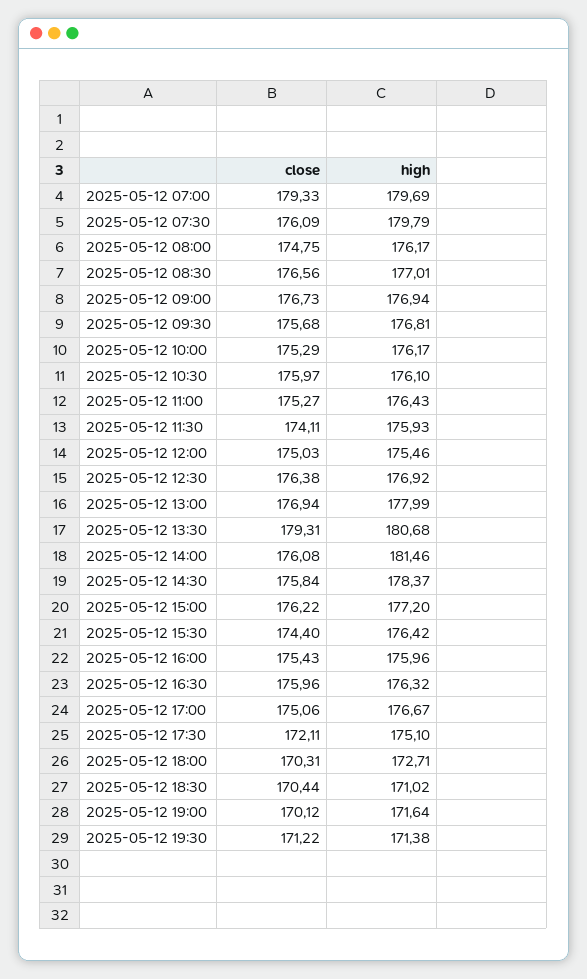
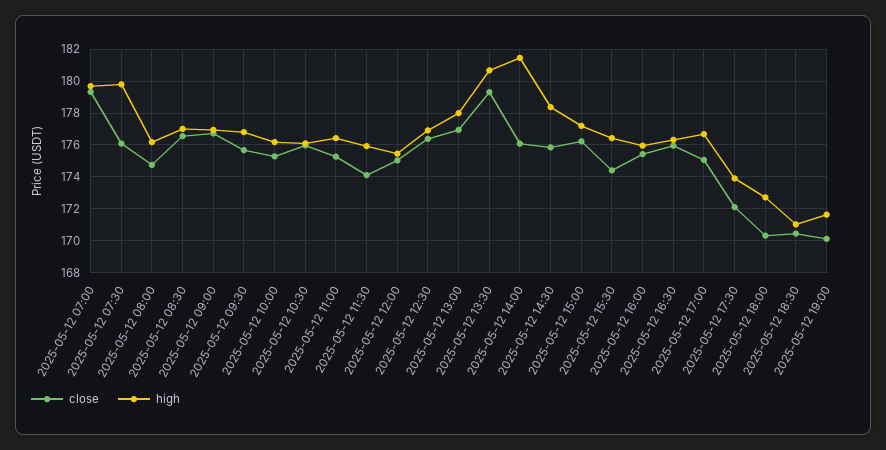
high, 2025-05-12 17:30: 175.1 -> 174
close, 2025-05-12 19:30: 171.22 -> none
high, 2025-05-12 19:30: 171.38 -> none

